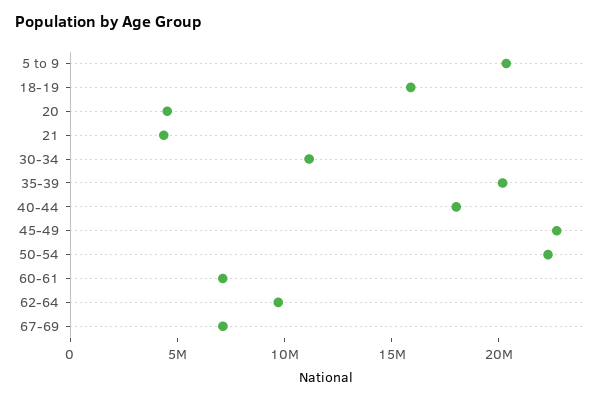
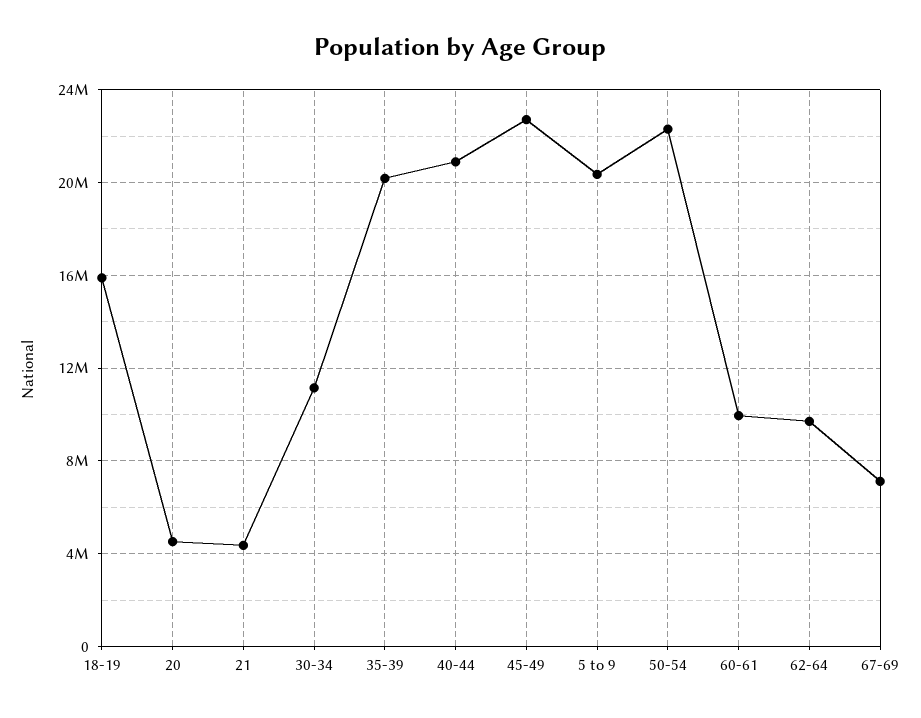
40-44: 18000000 -> 21000000
60-61: 7000000 -> 10000000

